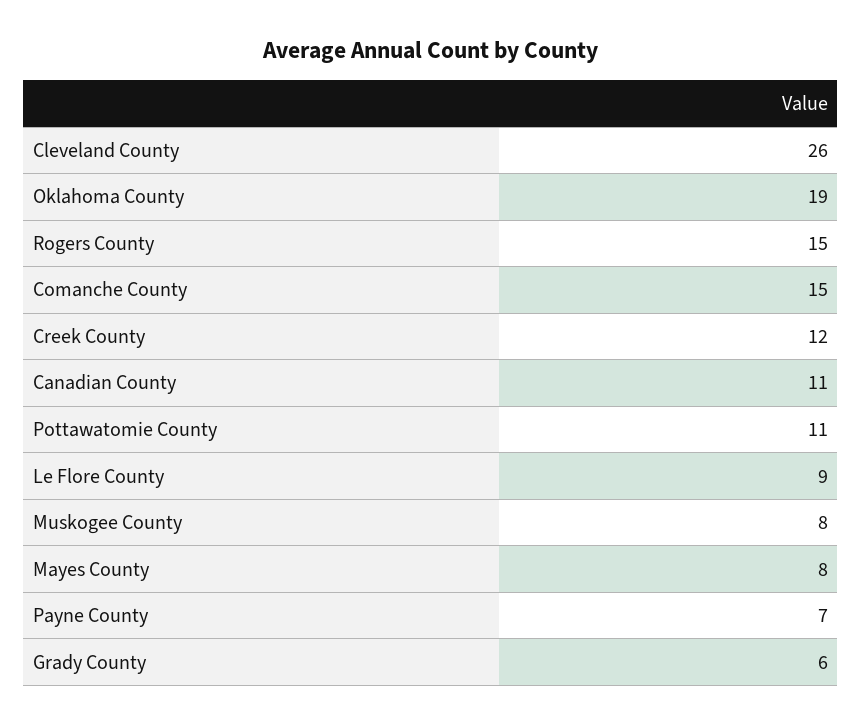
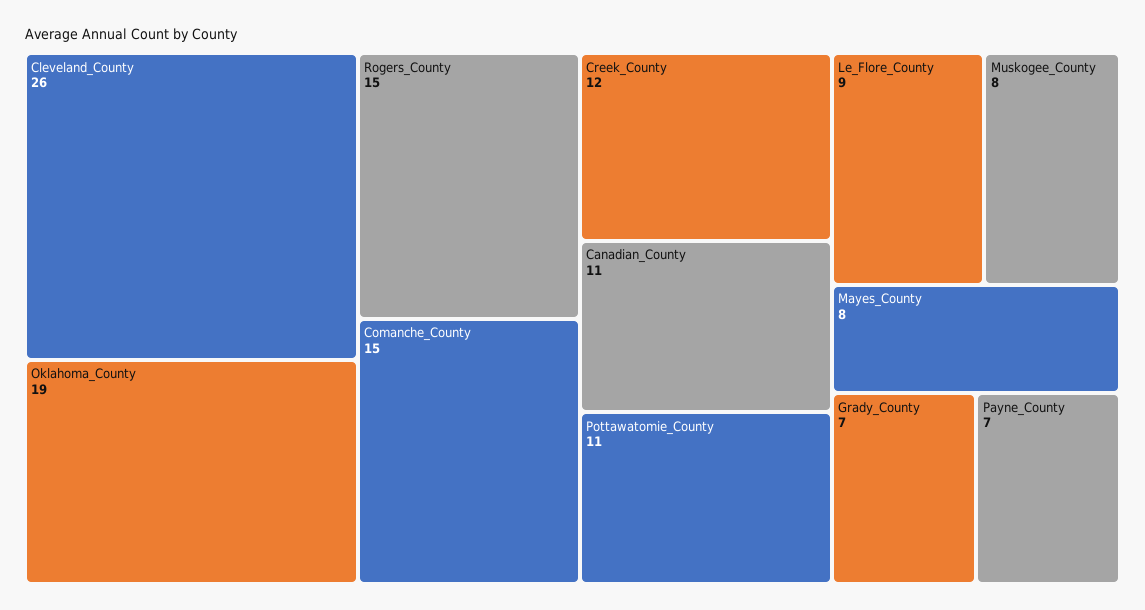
Grady County: 6 -> 7

